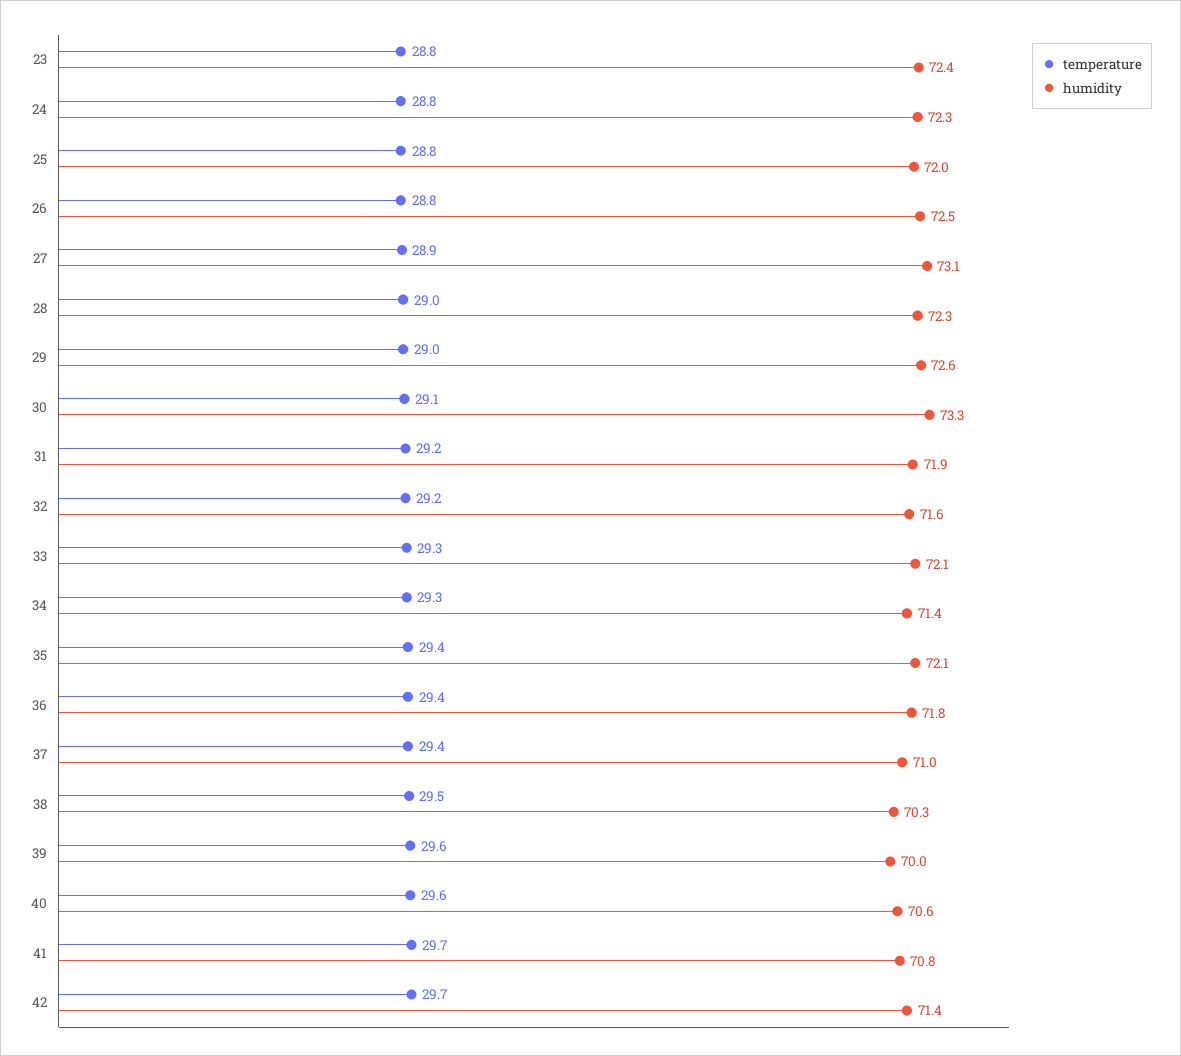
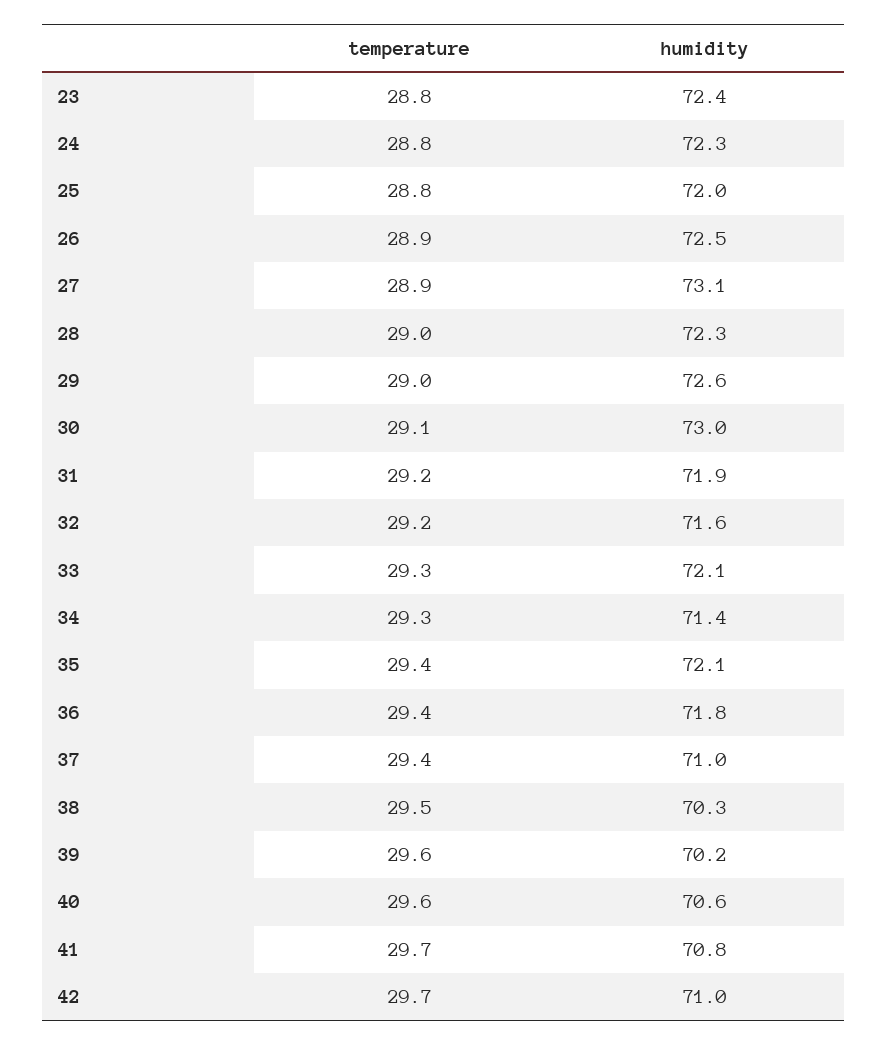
temperature, 26: 28.8 -> 28.9
humidity, 30: 73.3 -> 73
humidity, 39: 70 -> 70.2
humidity, 42: 71.4 -> 71

